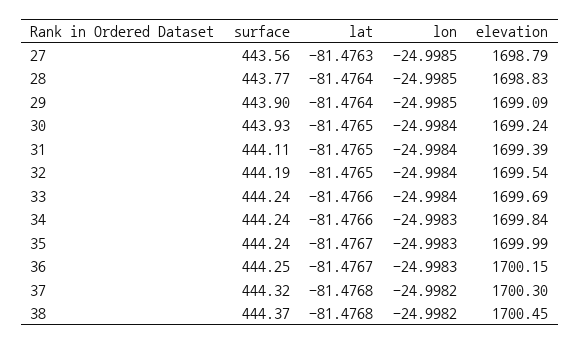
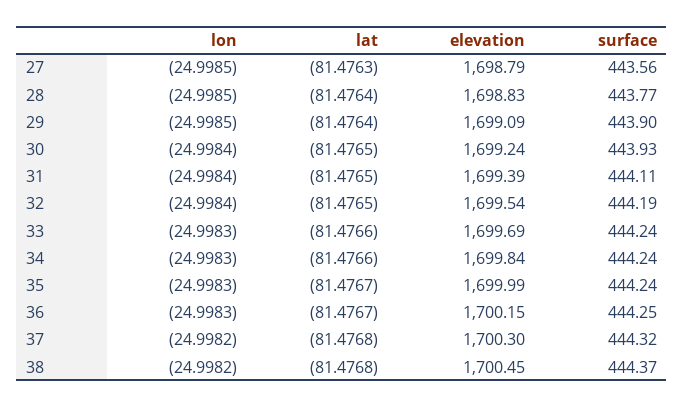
lon, 33: -24.9984 -> -24.9983

